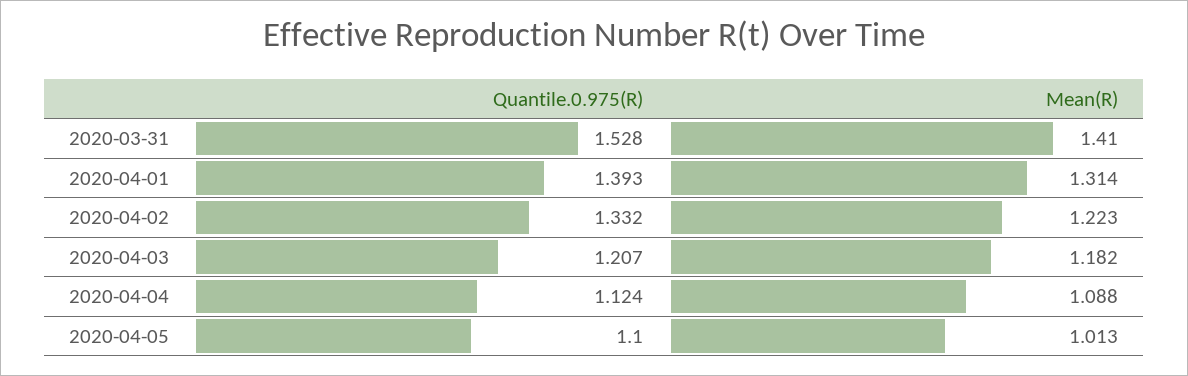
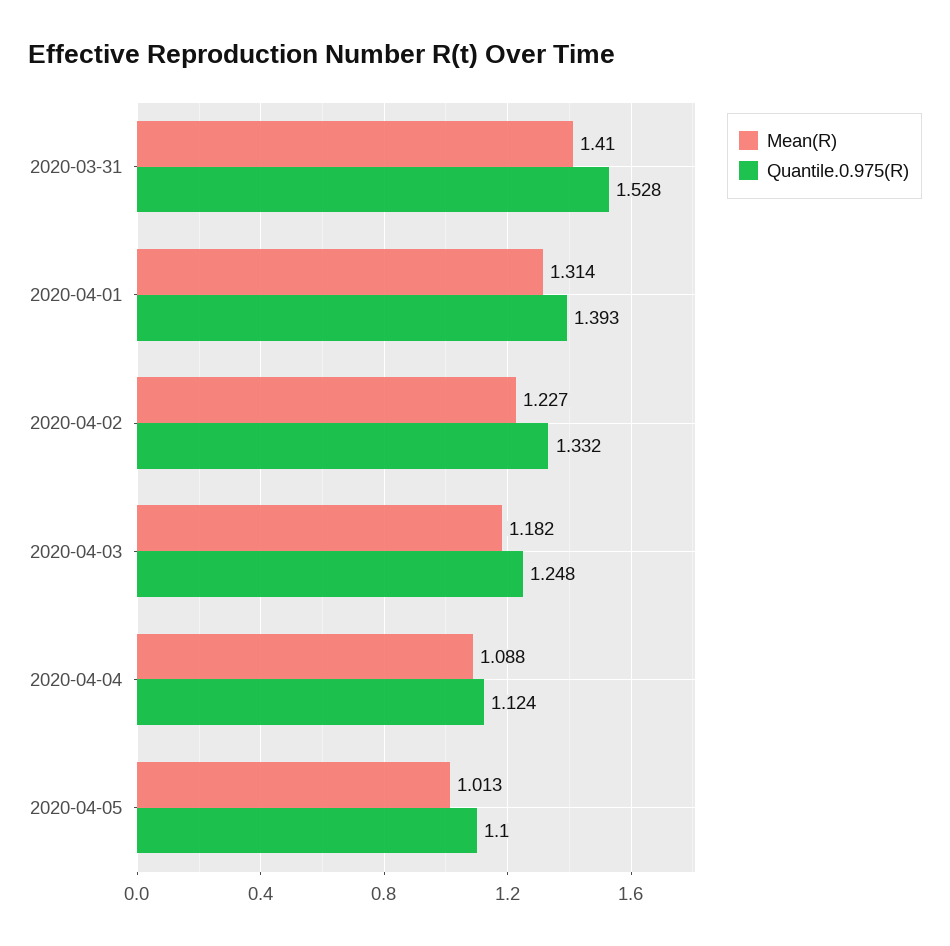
Mean(R), 2020-04-02: 1.223 -> 1.227
Quantile.0.975(R), 2020-04-03: 1.207 -> 1.248

